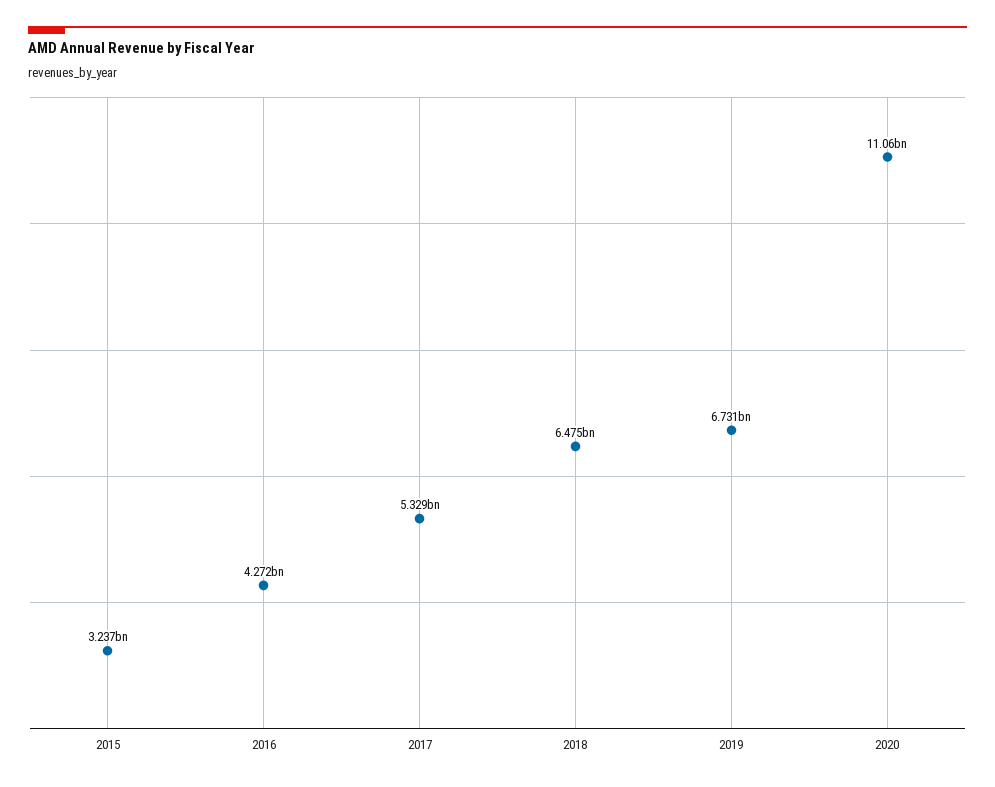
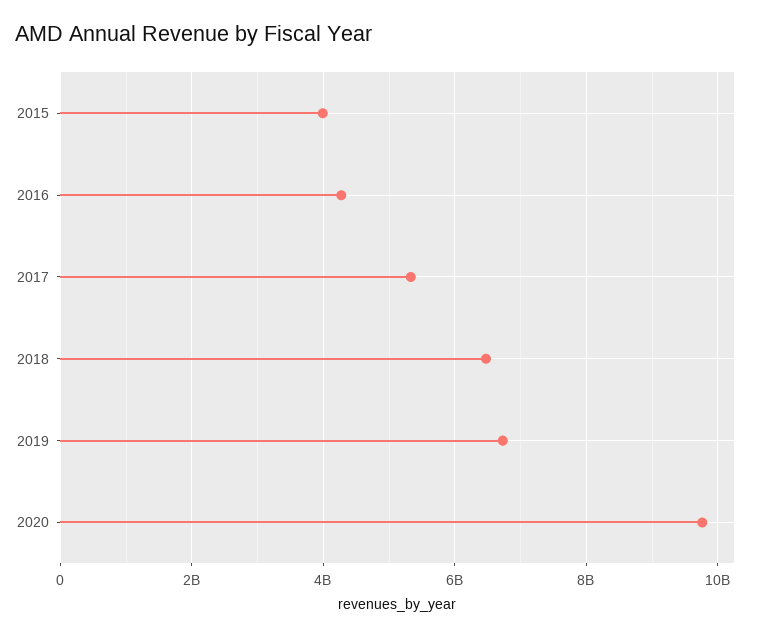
2015: 3237000000 -> 4000000000
2020: 11060000000 -> 9800000000

